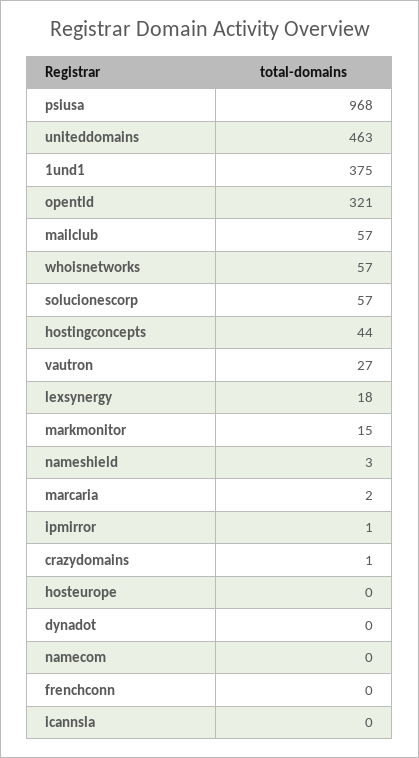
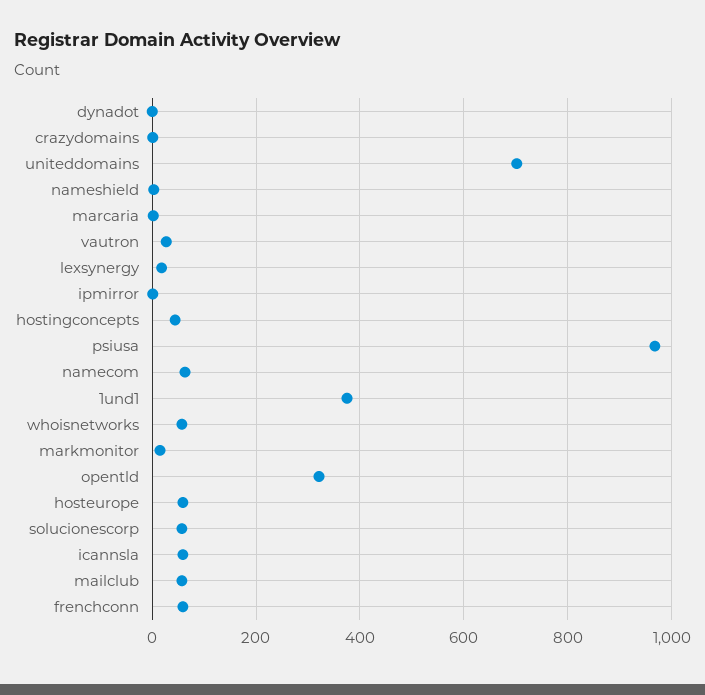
uniteddomains: 463 -> 700
hosteurope: 0 -> 60
namecom: 0 -> 60
frenchconn: 0 -> 60
icannsla: 0 -> 60

